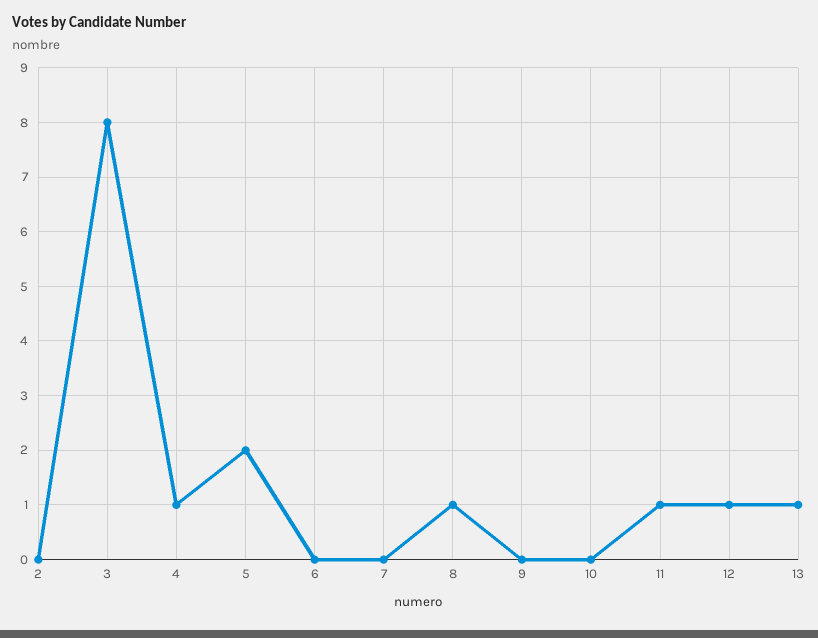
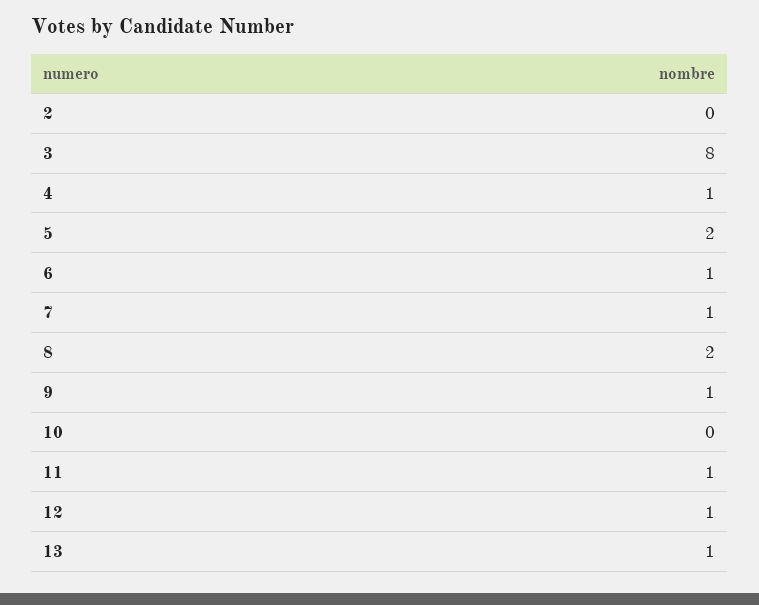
6: 0 -> 1
7: 0 -> 1
8: 1 -> 2
9: 0 -> 1

